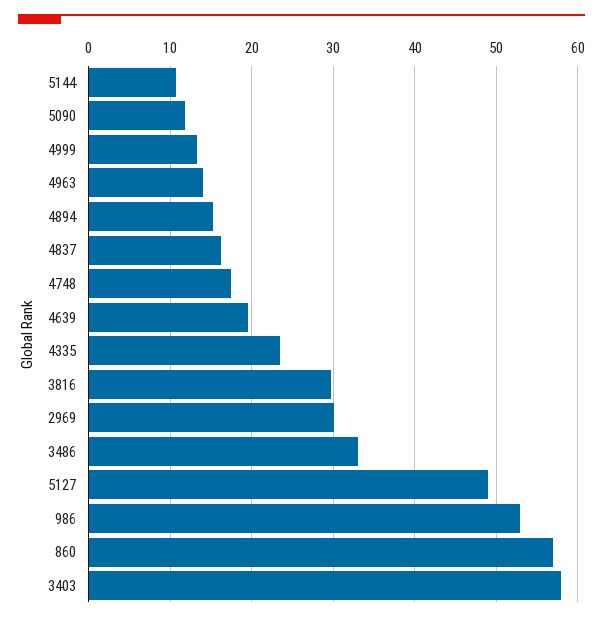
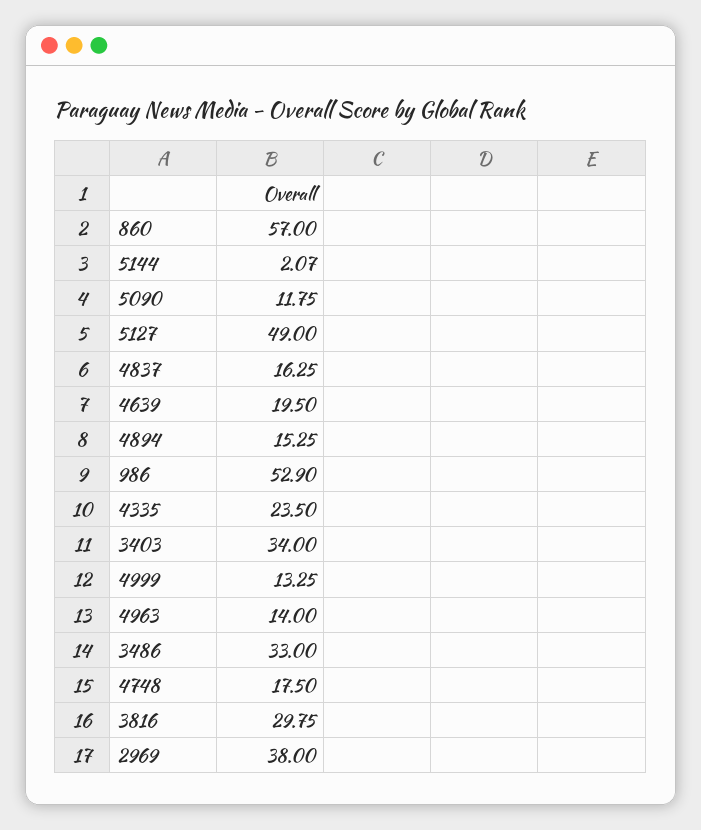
5144: 11 -> 2.07
2969: 30 -> 38
3403: 58 -> 34

